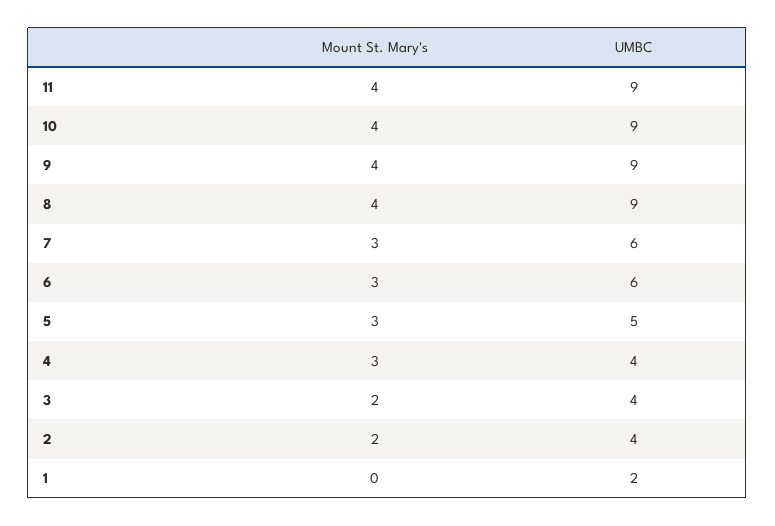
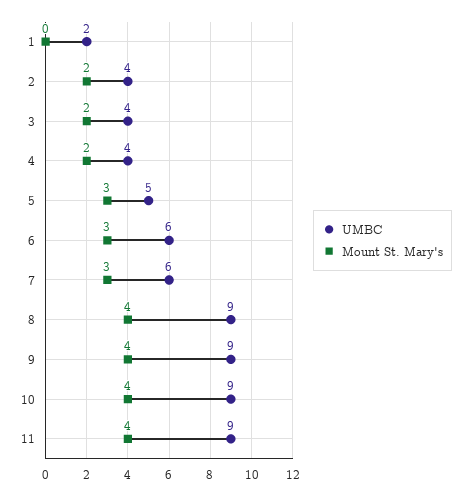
Mount St. Mary's, 4: 3 -> 2

